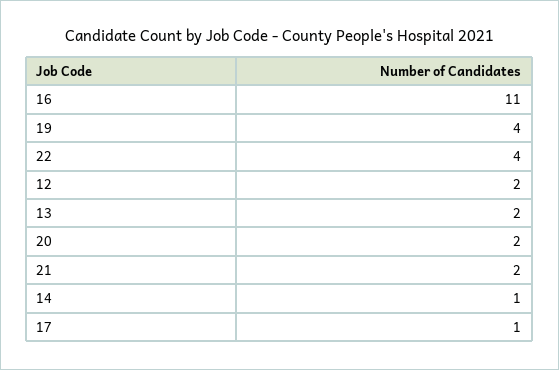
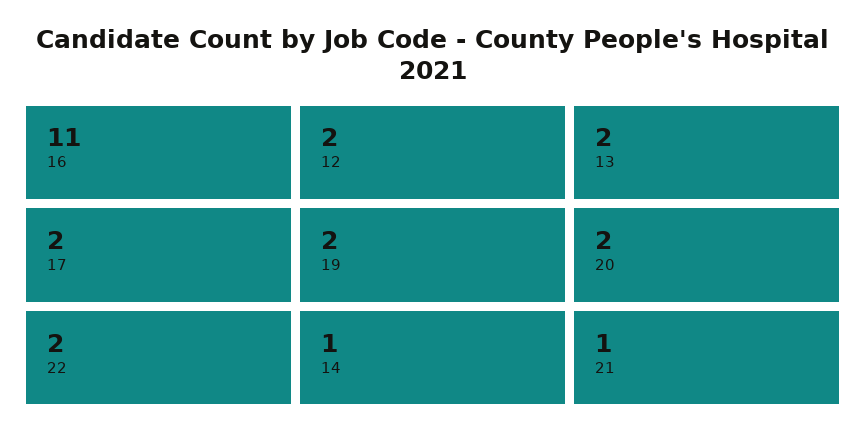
19: 4 -> 2
22: 4 -> 2
21: 2 -> 1
17: 1 -> 2

